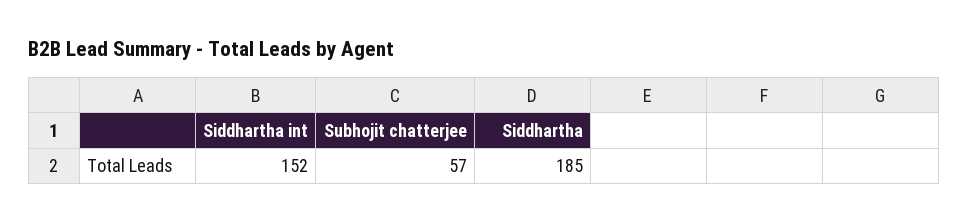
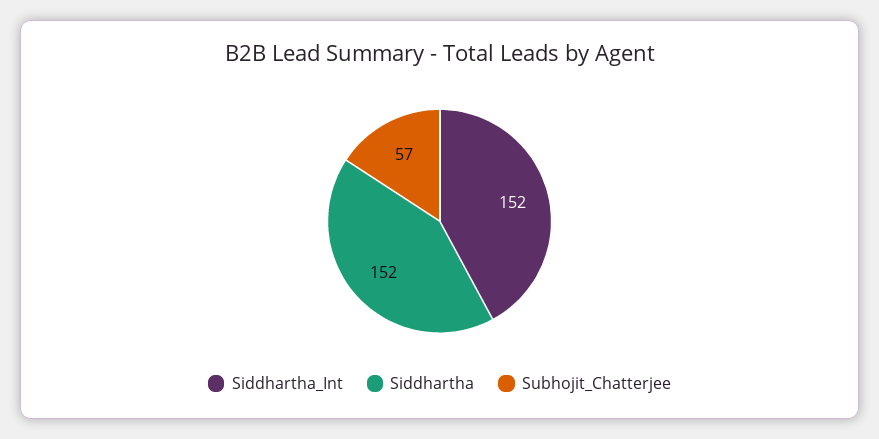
Siddhartha: 185 -> 152

